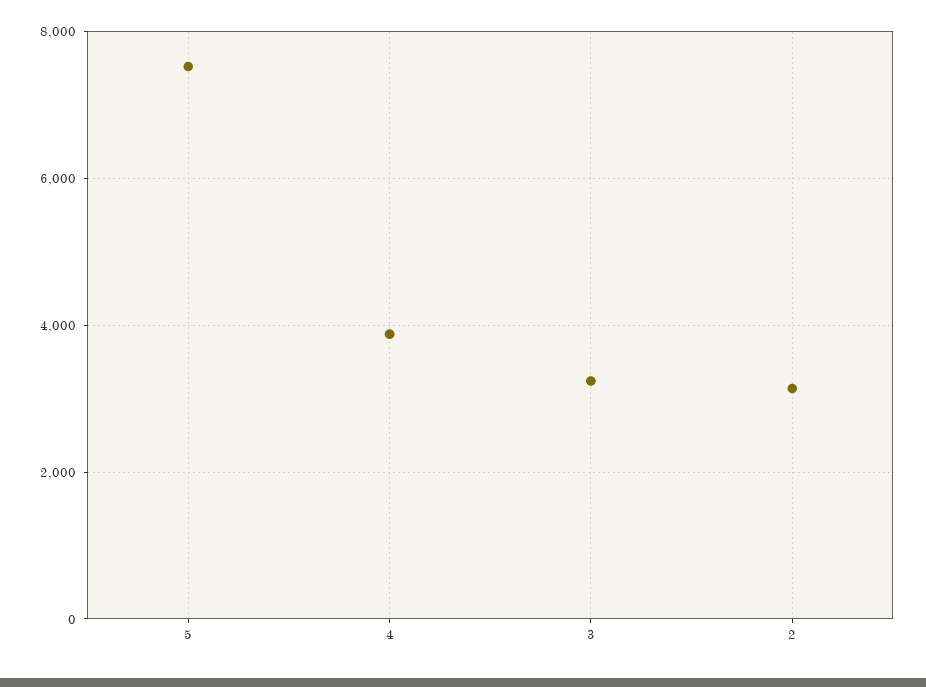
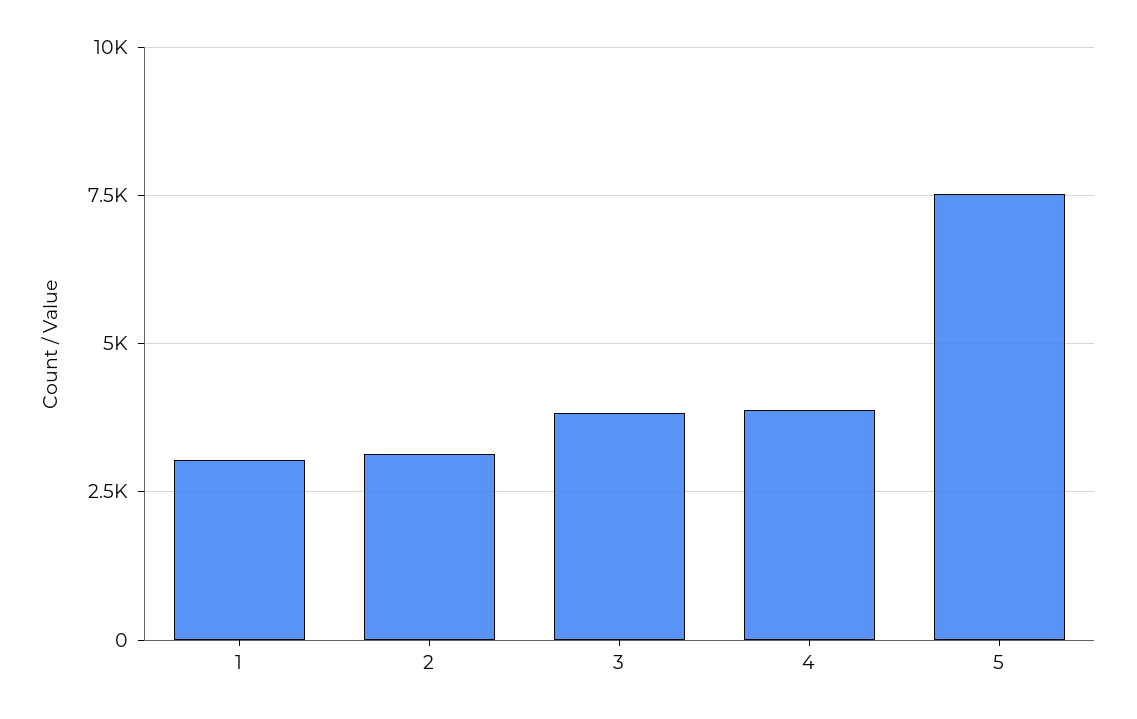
3: 3200 -> 3750
1: none -> 3000

